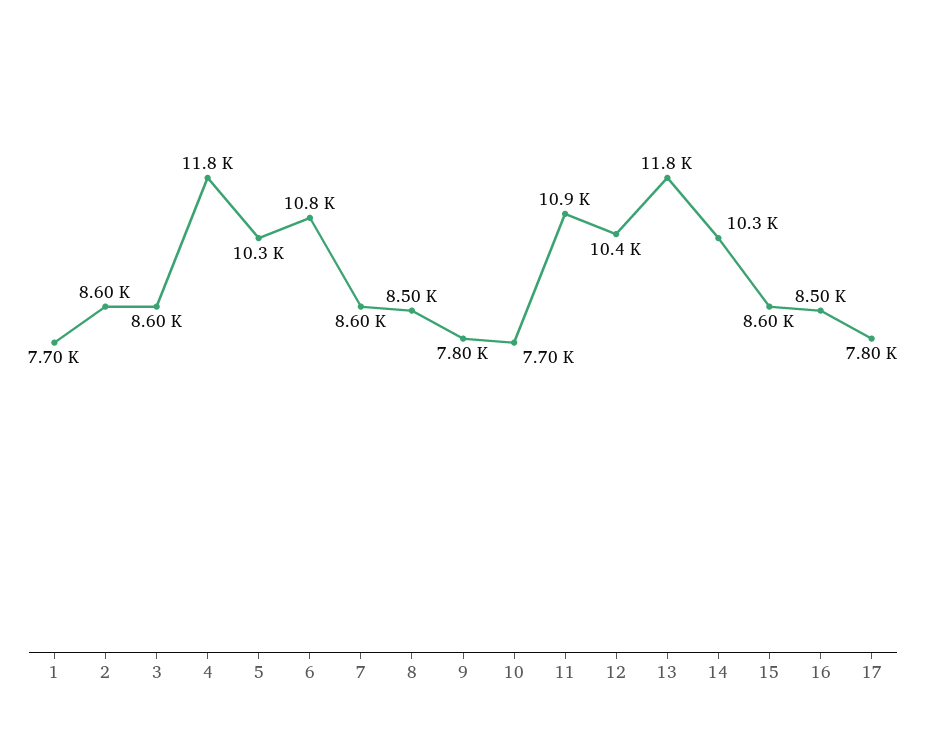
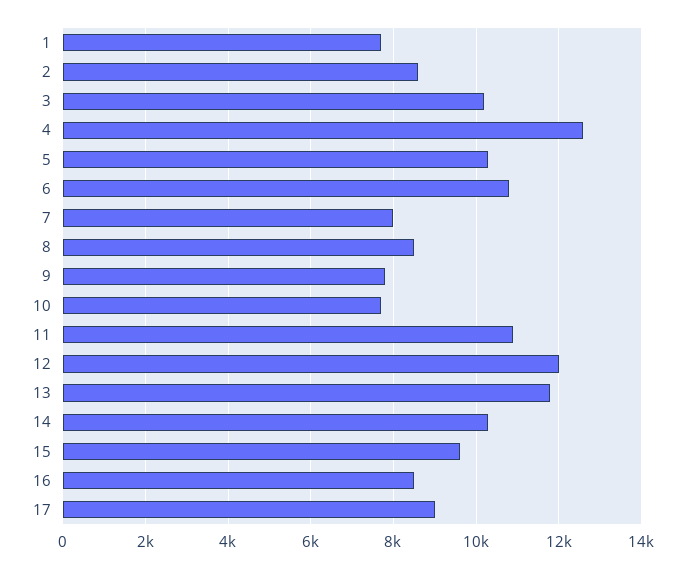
3: 8600 -> 10200
4: 11800 -> 12600
7: 8600 -> 8000
12: 10400 -> 12000
15: 8600 -> 9600
17: 7800 -> 9000

